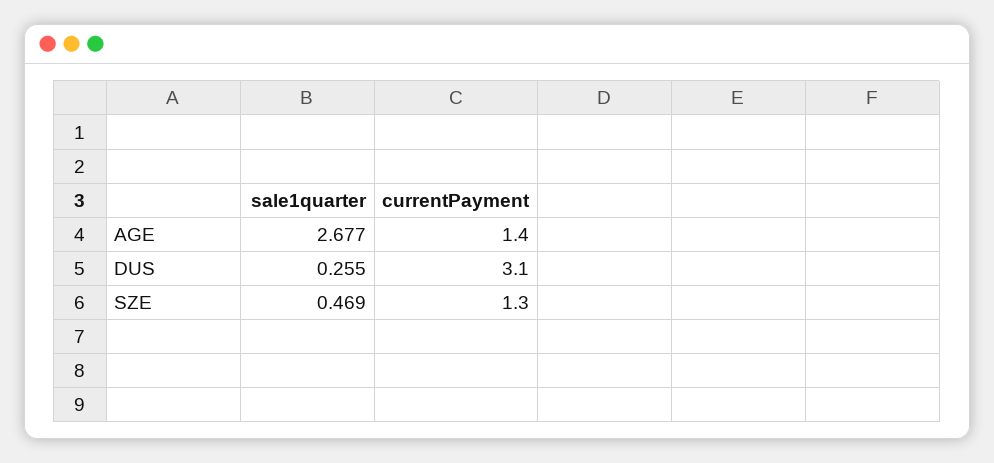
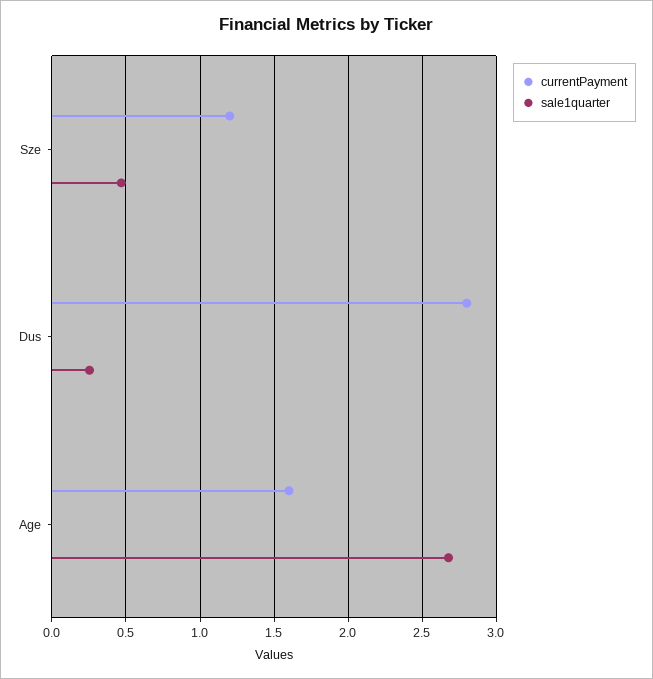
currentPayment, AGE: 1.4 -> 1.6
currentPayment, DUS: 3.1 -> 2.8
currentPayment, SZE: 1.3 -> 1.2

